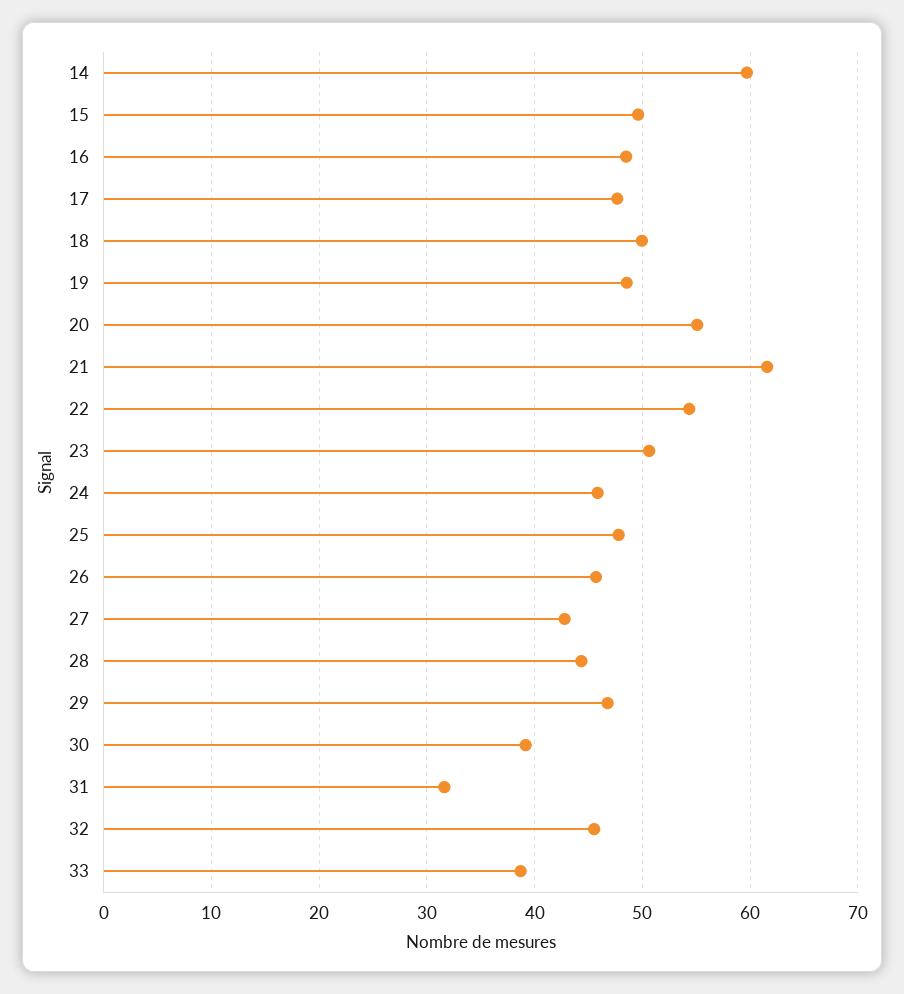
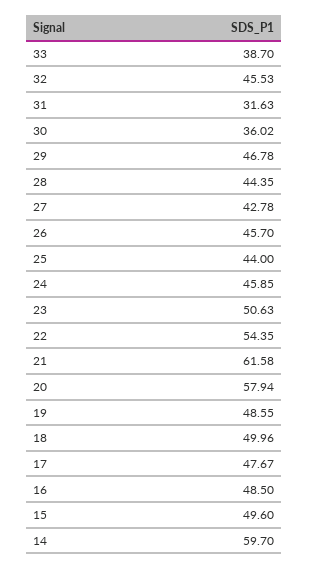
20: 55 -> 57.94
25: 48 -> 44
30: 39 -> 36.02

